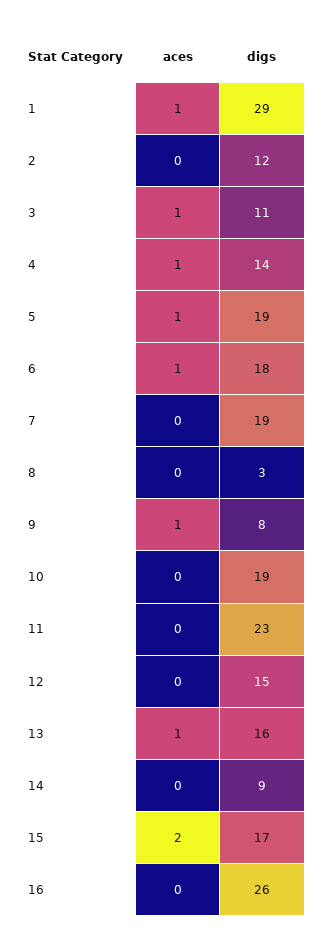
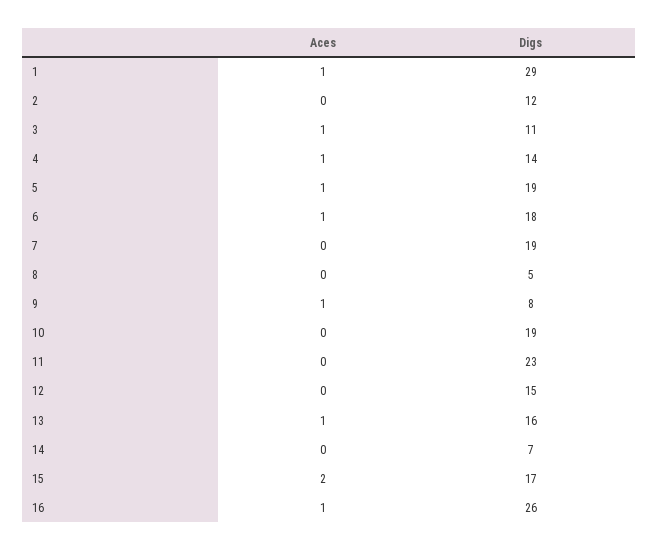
digs, 8: 3 -> 5
digs, 14: 9 -> 7
aces, 16: 0 -> 1

